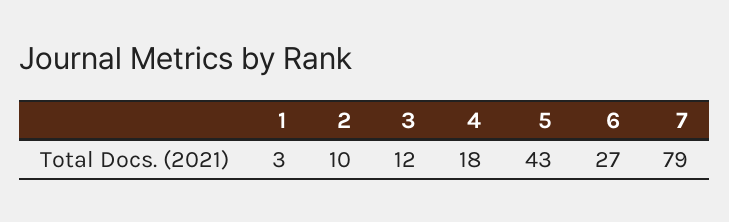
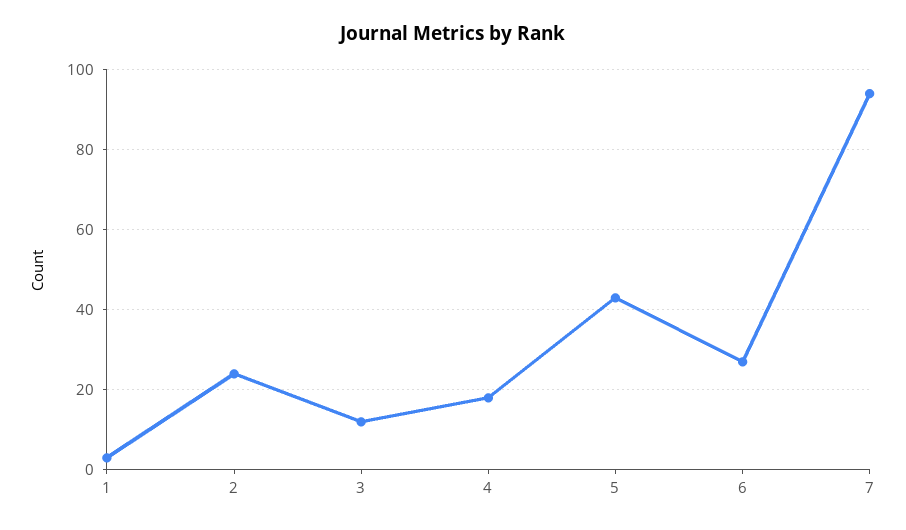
2: 10 -> 25
7: 79 -> 95

